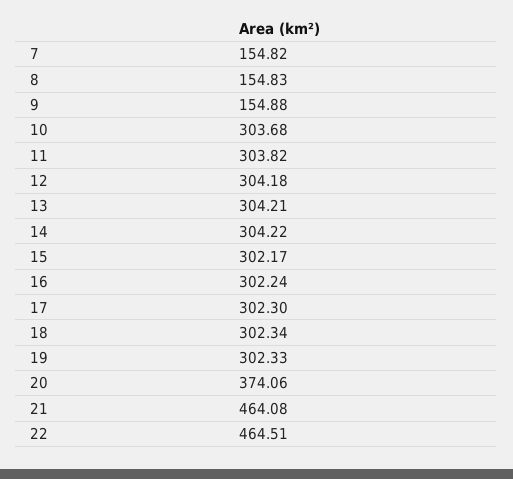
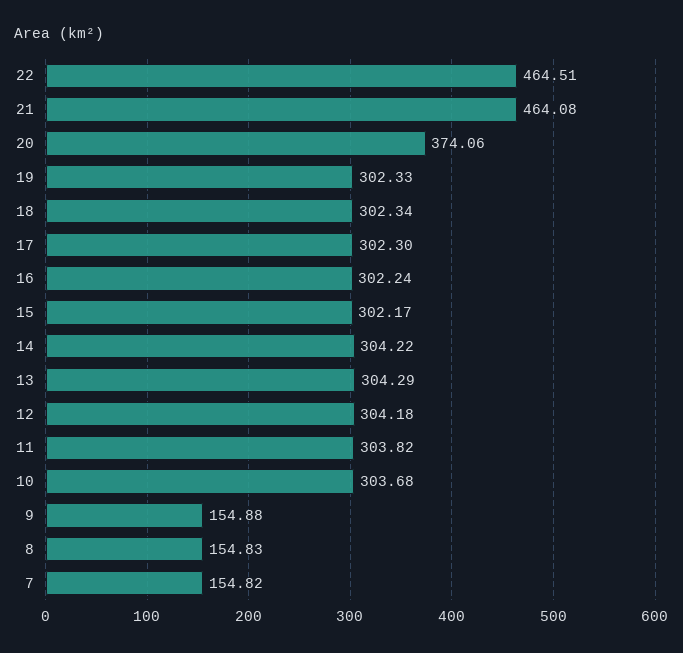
13: 304.21 -> 304.29

